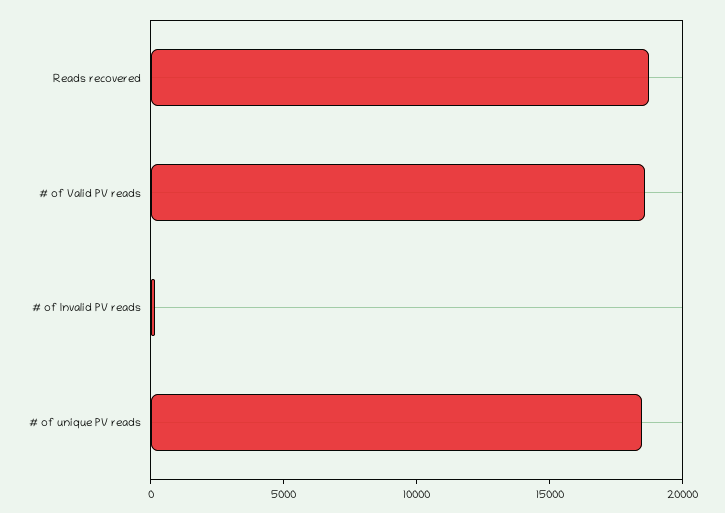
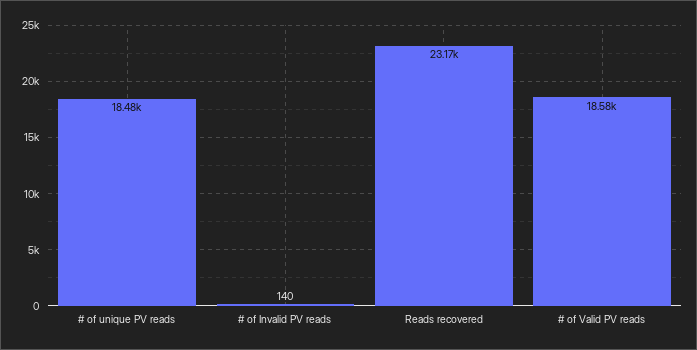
Reads recovered: 19000 -> 23170

